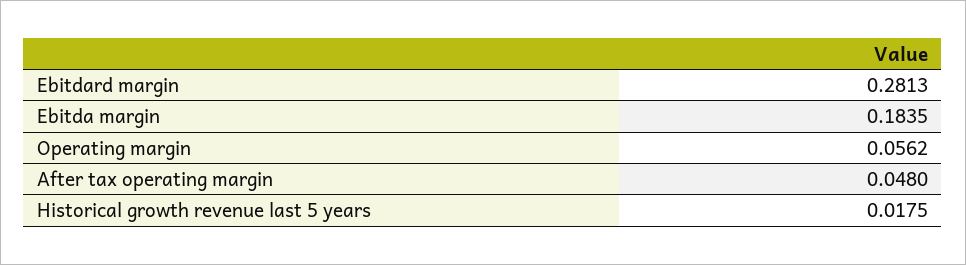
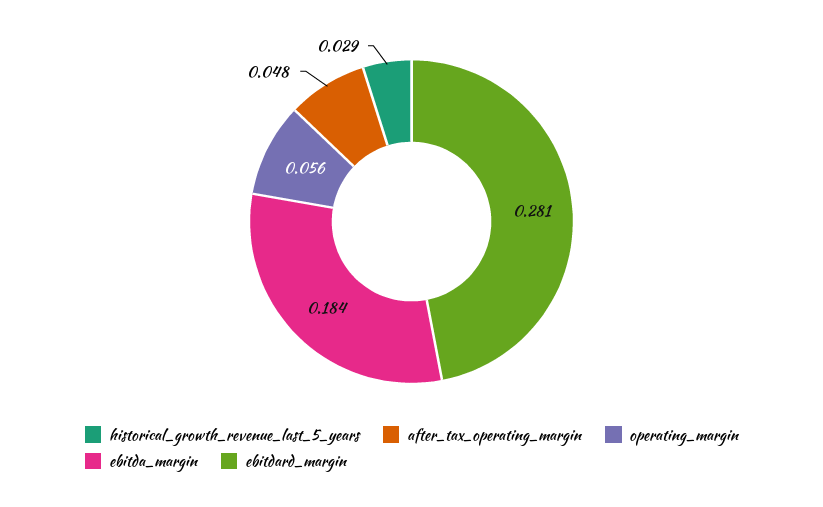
Historical growth revenue last 5 years: 0.0175 -> 0.029

